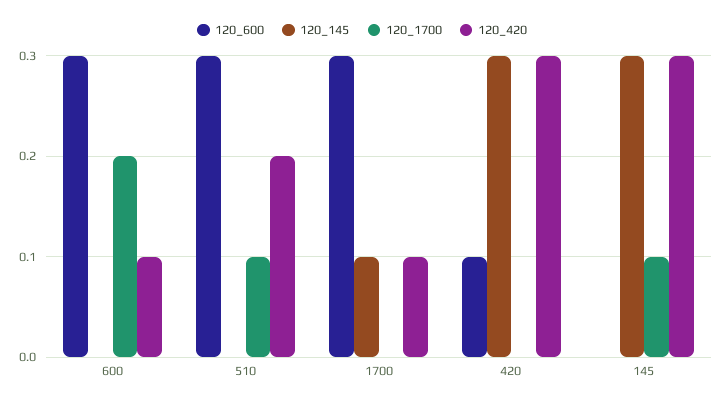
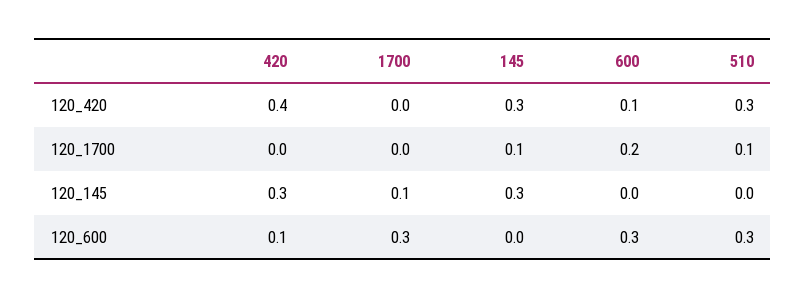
120_420, 510: 0.2 -> 0.3
120_420, 1700: 0.1 -> 0
120_420, 420: 0.3 -> 0.4

